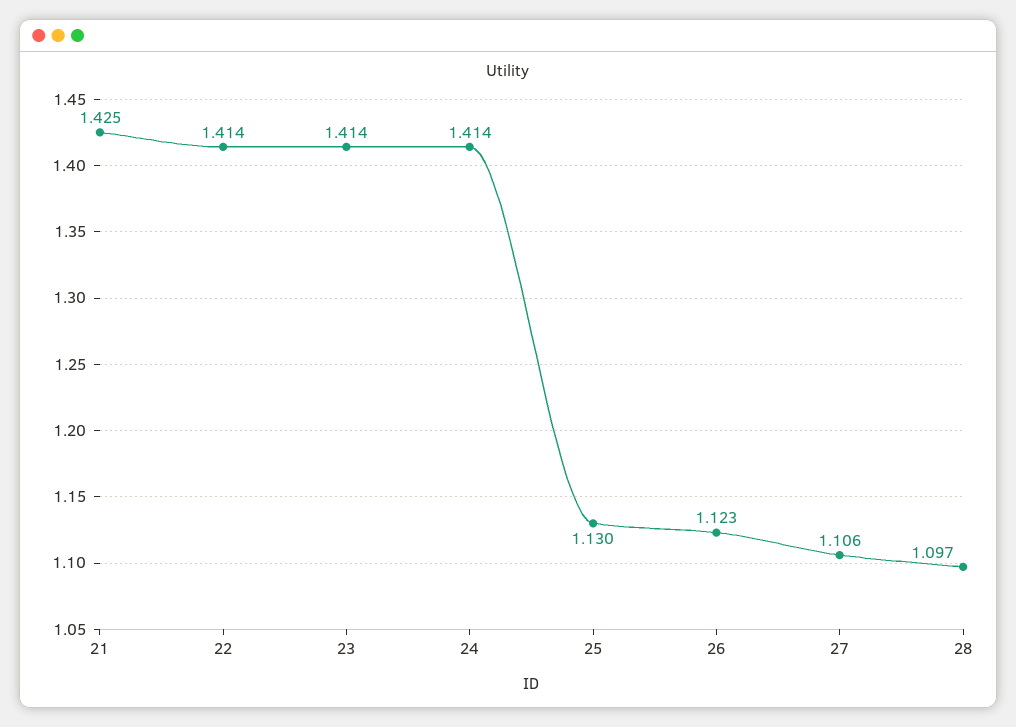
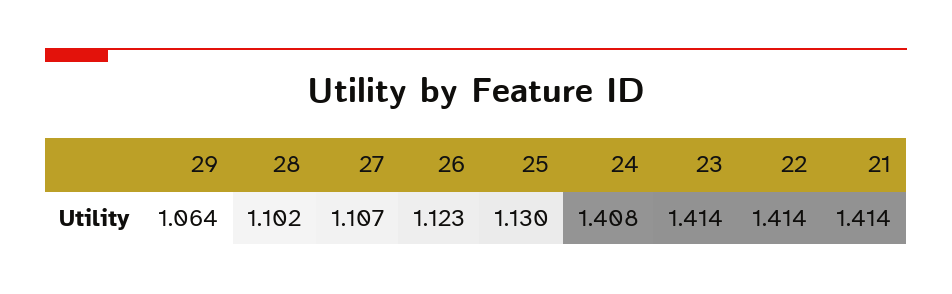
21: 1.425 -> 1.414
24: 1.414 -> 1.408
27: 1.106 -> 1.107
28: 1.097 -> 1.102
29: none -> 1.064

